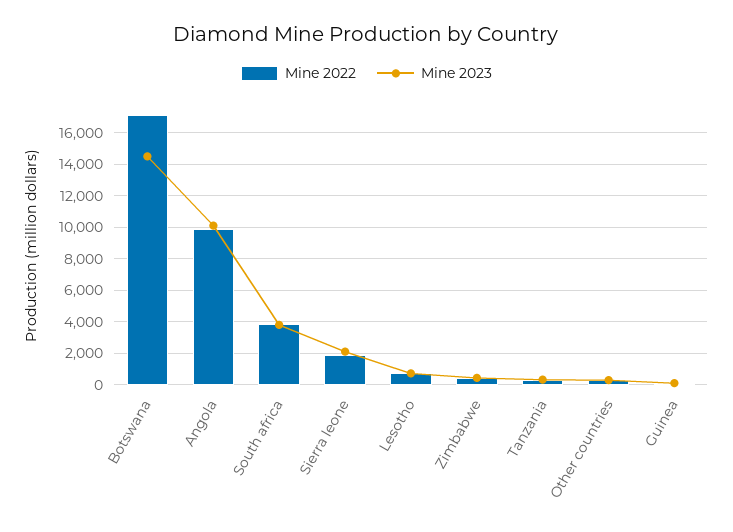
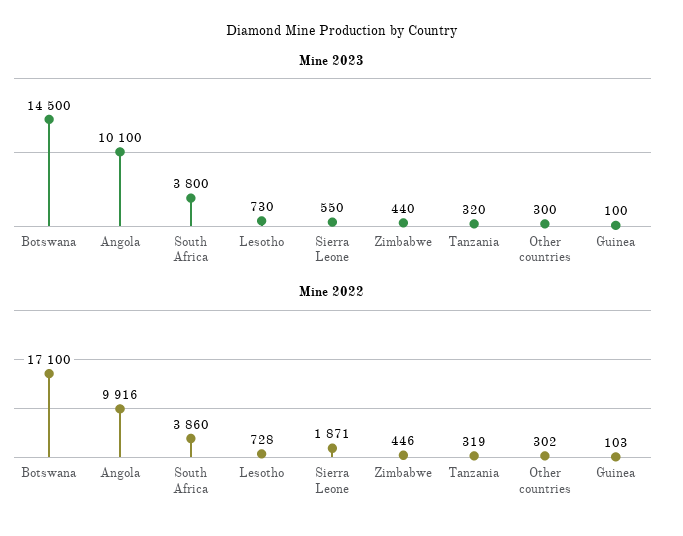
Mine 2023, Sierra leone: 2000 -> 550

